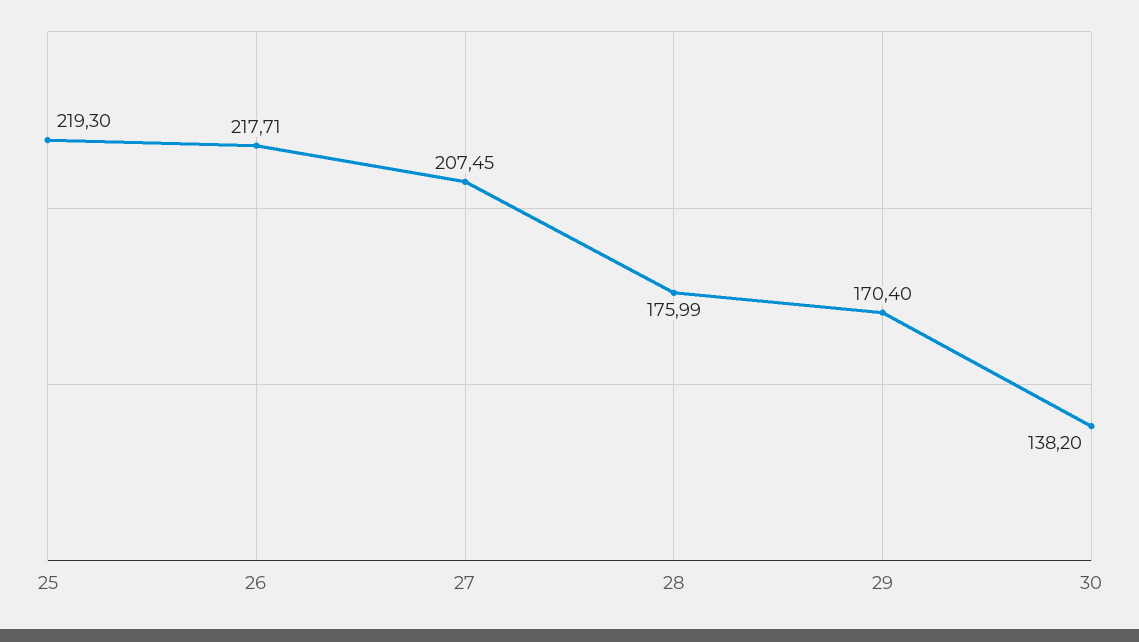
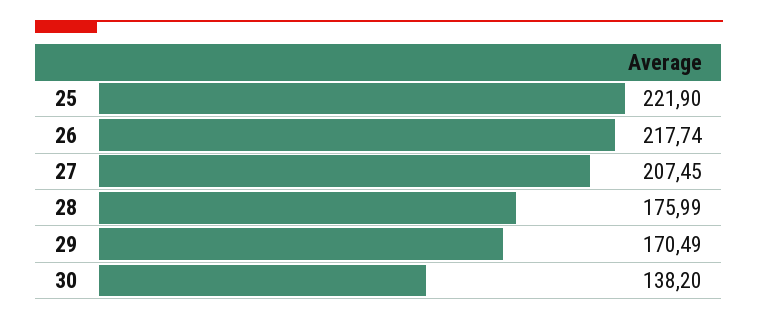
25: 219.3 -> 221.9
26: 217.71 -> 217.74
29: 170.4 -> 170.49

